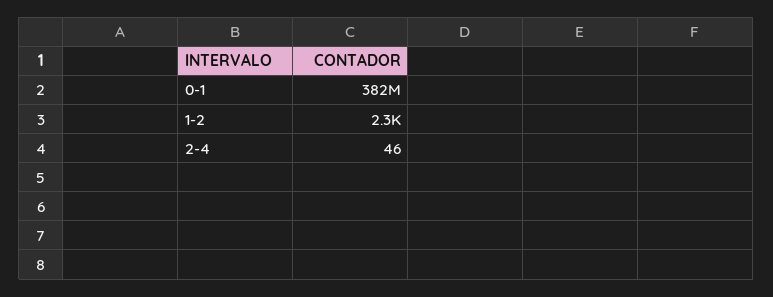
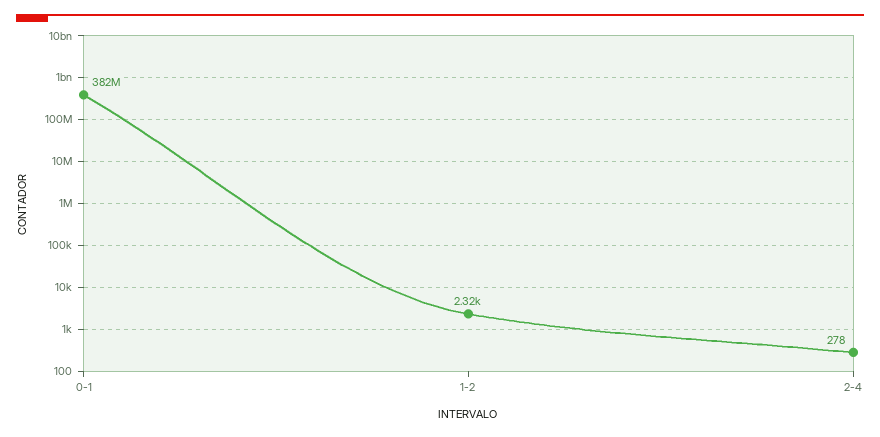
2-4: 46 -> 278

